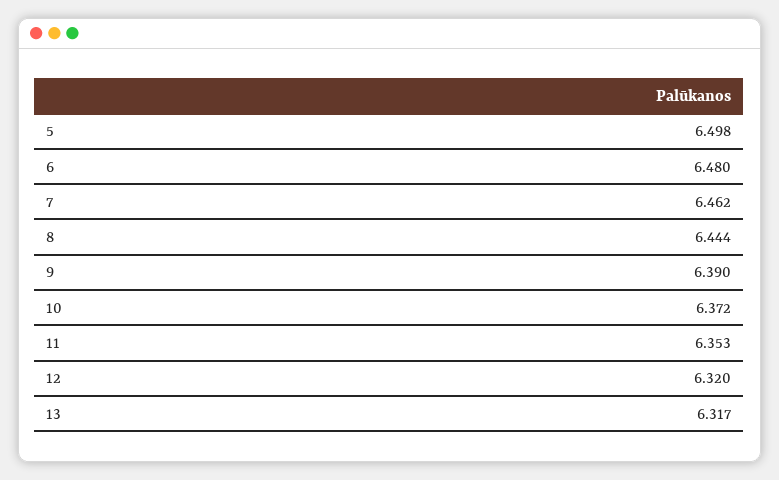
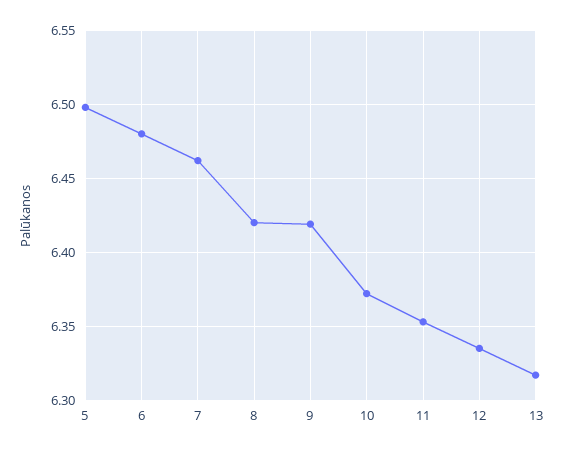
8: 6.444 -> 6.42
9: 6.39 -> 6.42
12: 6.32 -> 6.335

